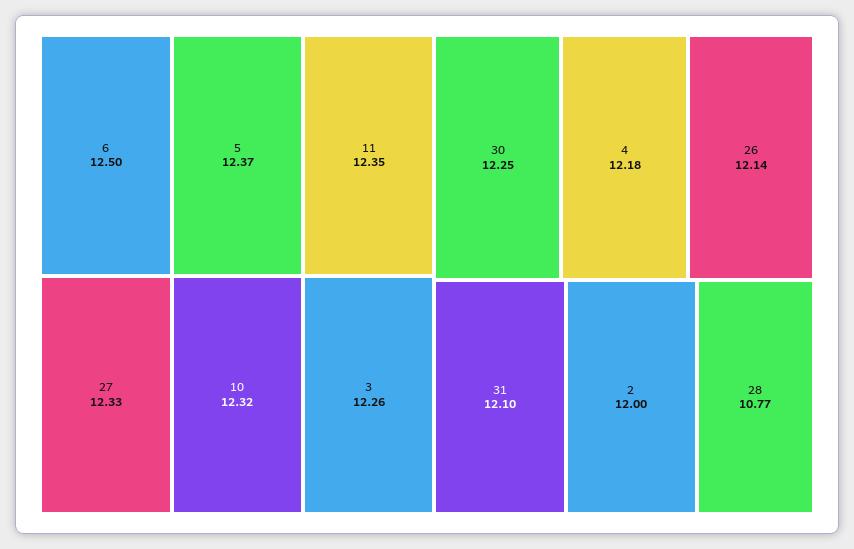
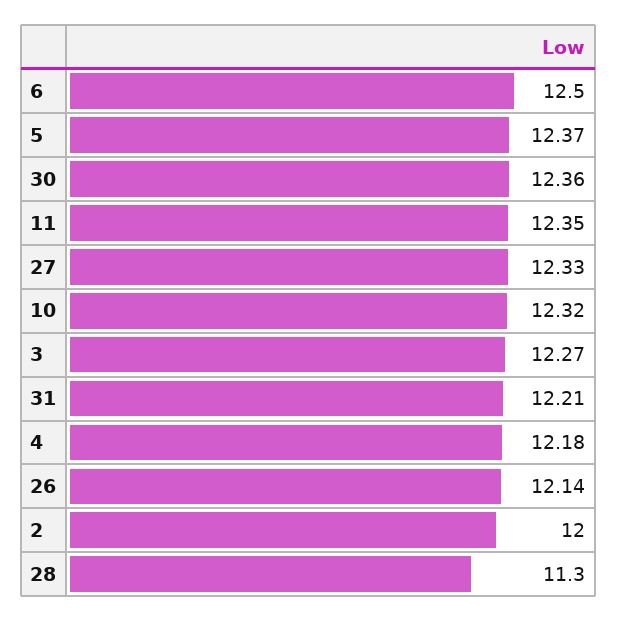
3: 12.26 -> 12.27
30: 12.25 -> 12.36
31: 12.1 -> 12.21
28: 10.77 -> 11.3

